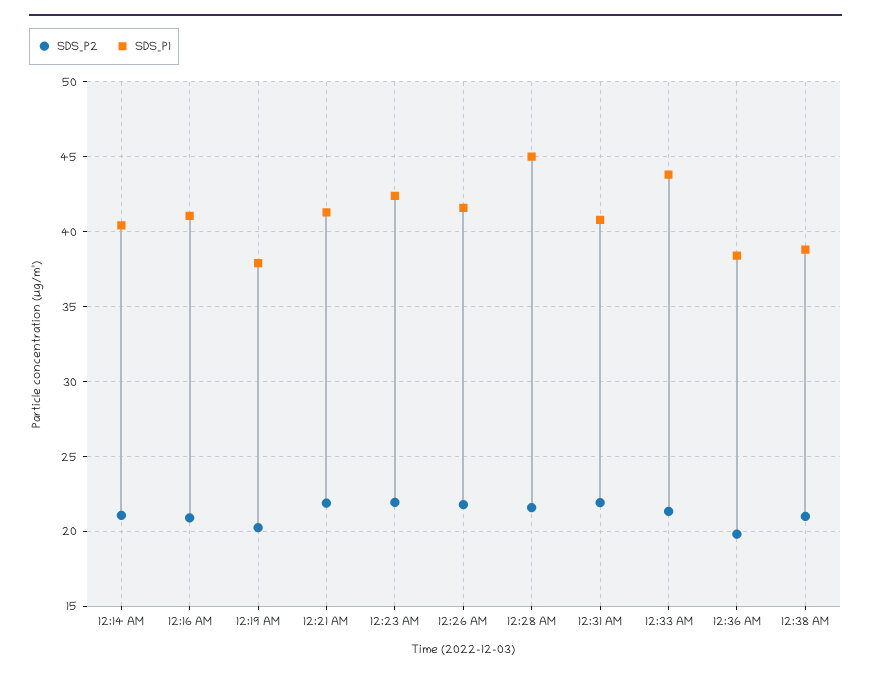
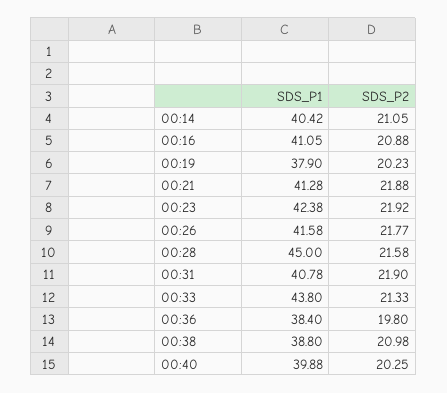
SDS_P1, 00:40: none -> 39.88
SDS_P2, 00:40: none -> 20.25

